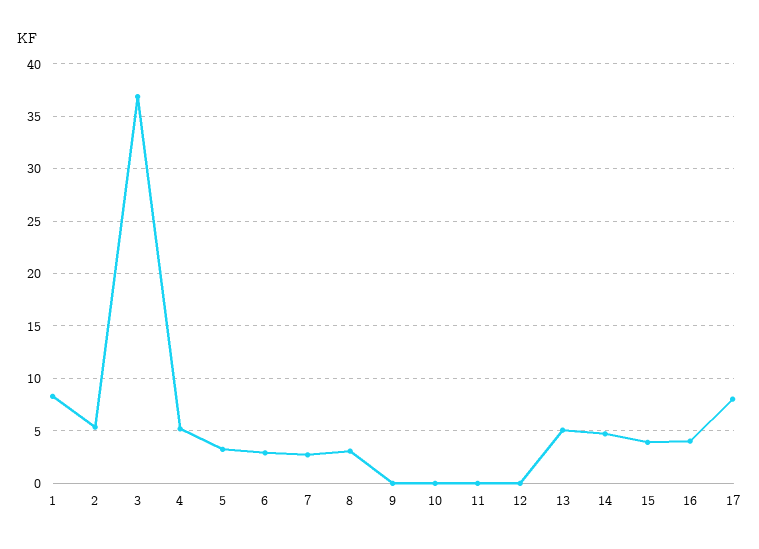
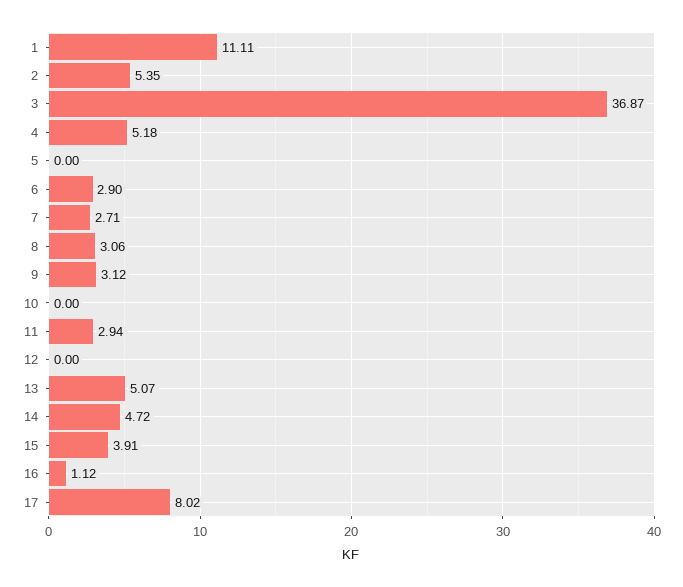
1: 8 -> 11.11
5: 3 -> 0
9: 0 -> 3.12
11: 0 -> 2.94
16: 4 -> 1.12

